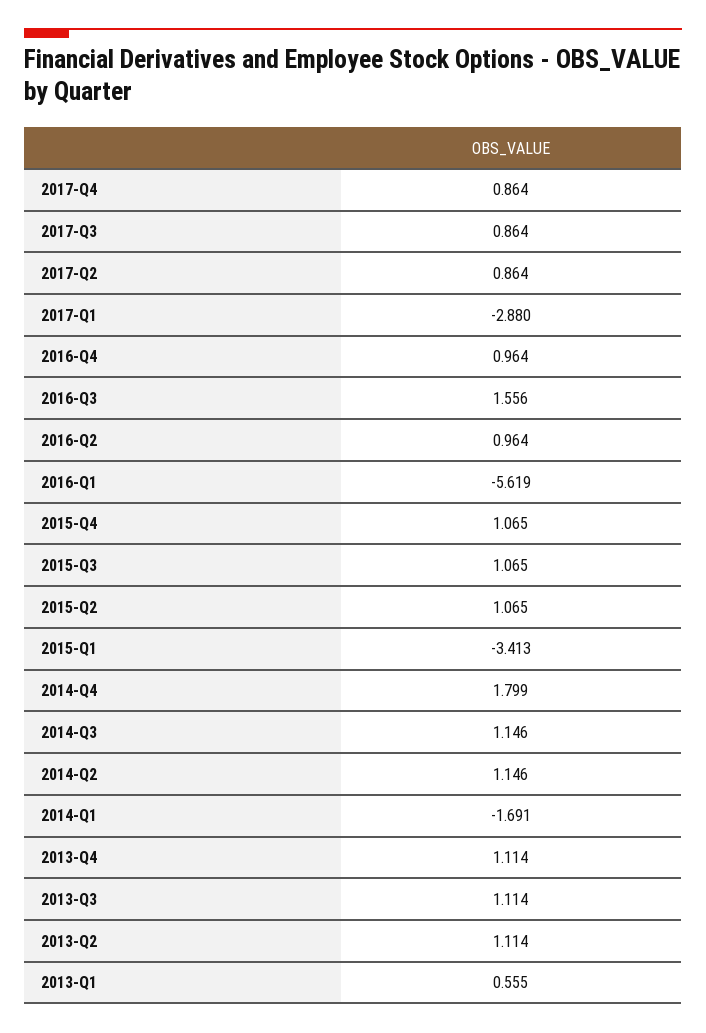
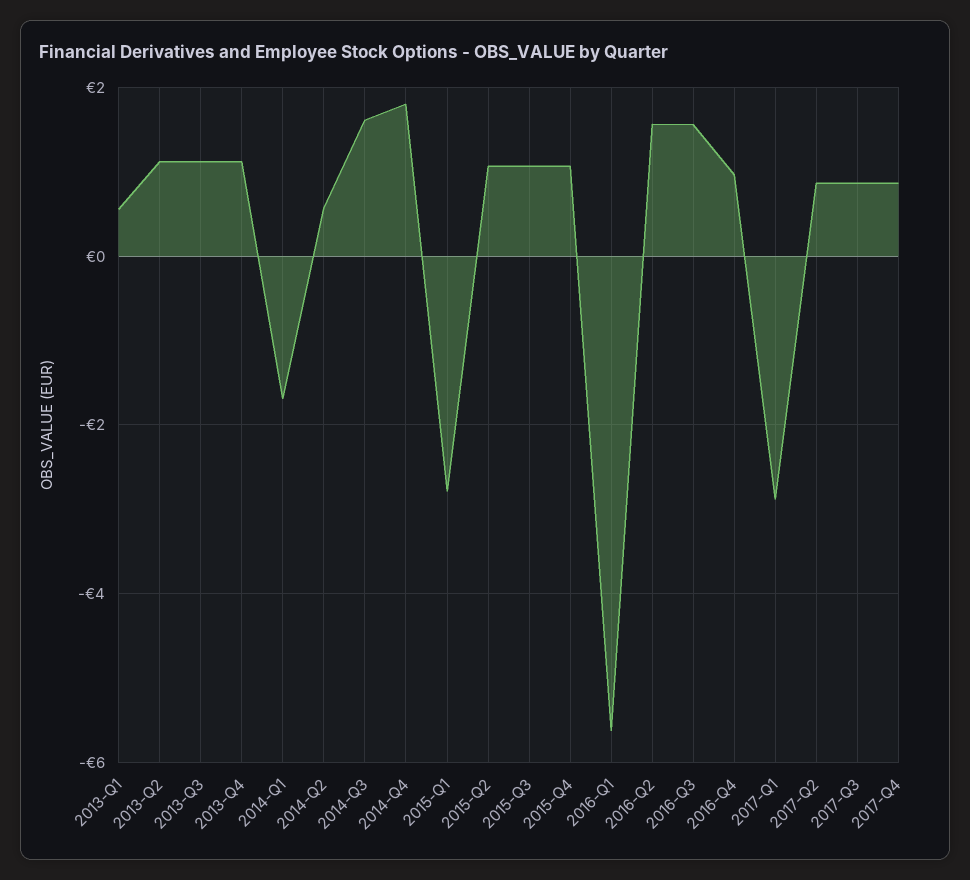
2016-Q2: 0.964 -> 1.6
2015-Q1: -3.413 -> -2.8
2014-Q3: 1.146 -> 1.6
2014-Q2: 1.146 -> 0.6

